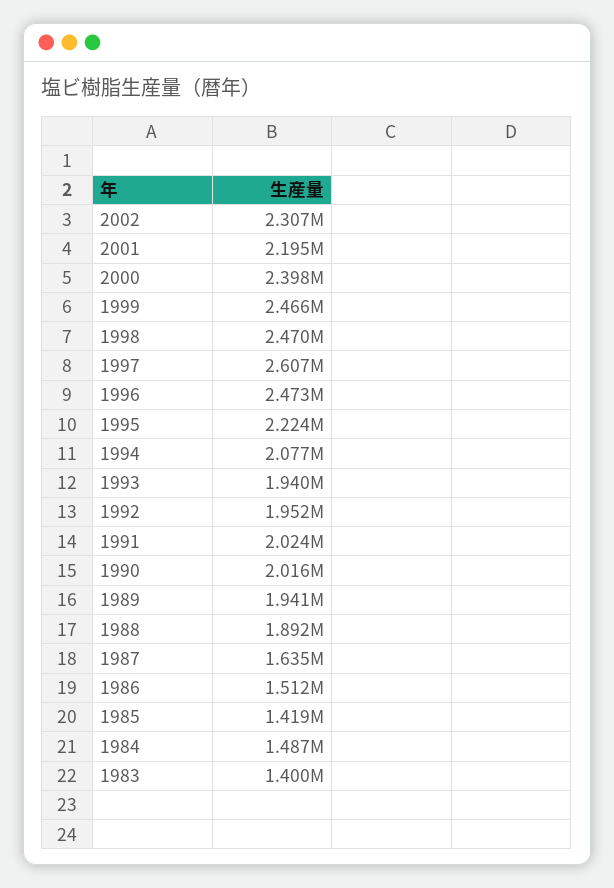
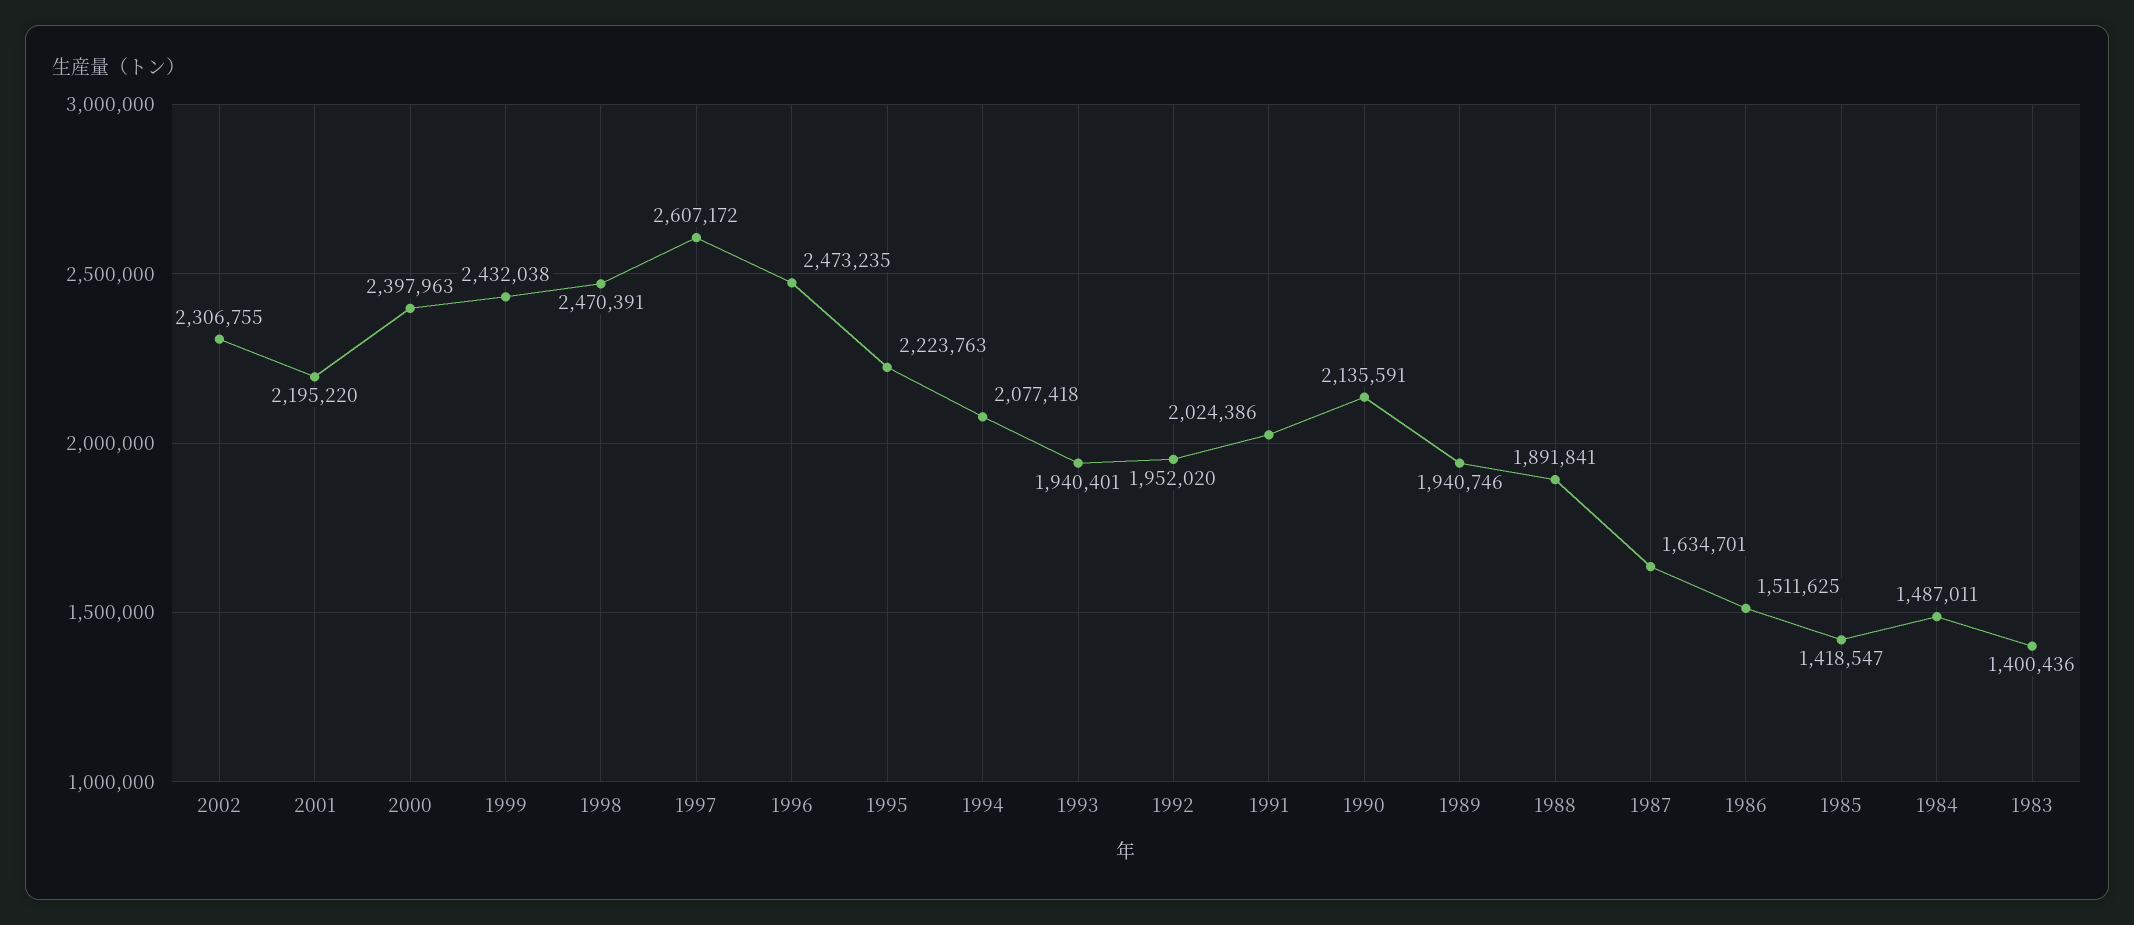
1999: 2466000 -> 2432038
1990: 2016000 -> 2135591

